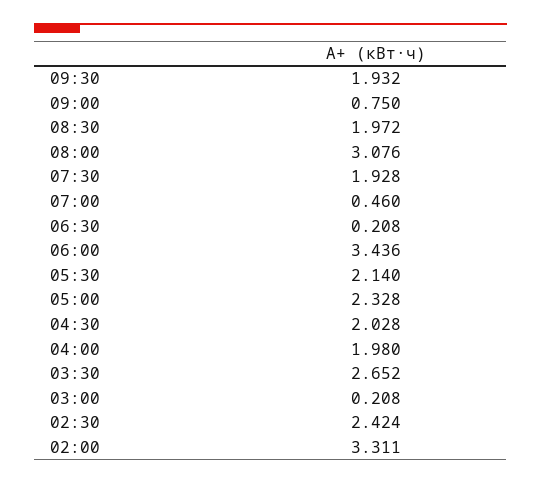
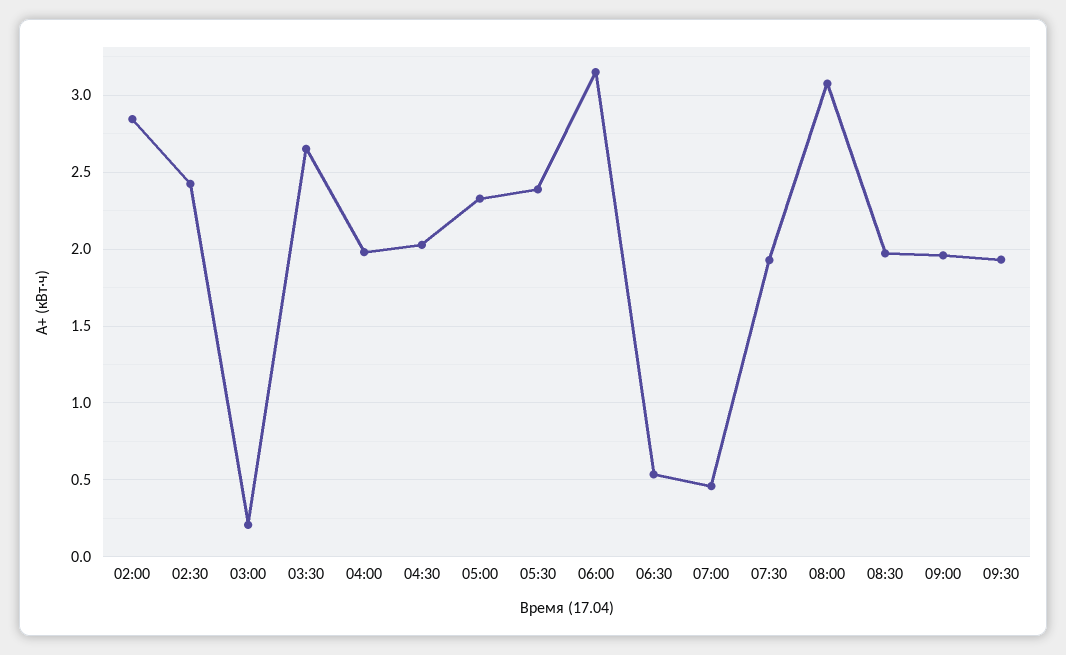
09:00: 0.75 -> 1.95
06:30: 0.208 -> 0.55
06:00: 3.436 -> 3.15
05:30: 2.14 -> 2.4
02:00: 3.311 -> 2.85

